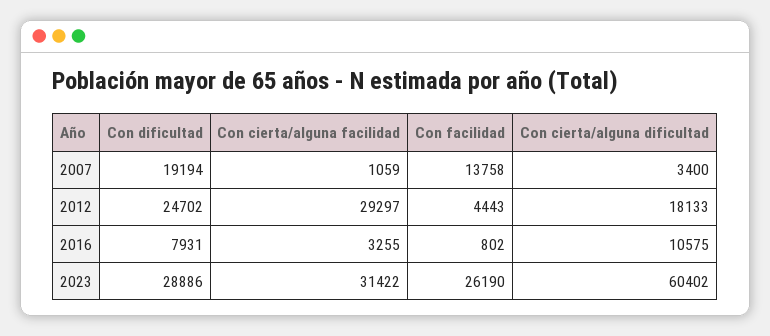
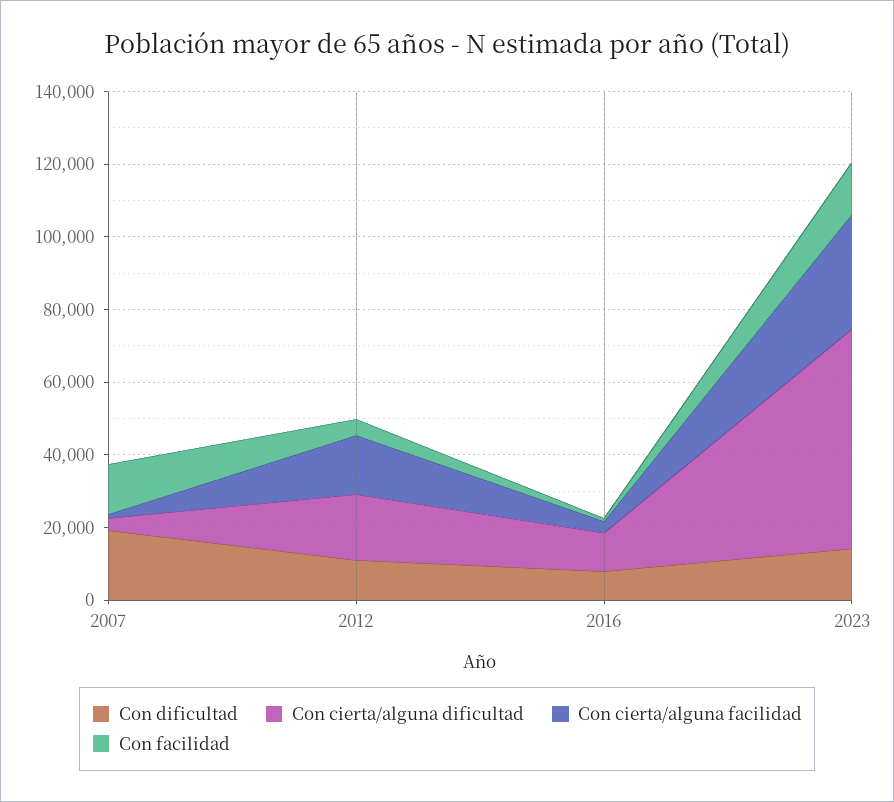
Con dificultad, 2012: 24702 -> 10000
Con cierta/alguna facilidad, 2012: 29297 -> 15000
Con dificultad, 2023: 28886 -> 15000
Con facilidad, 2023: 26190 -> 15000

